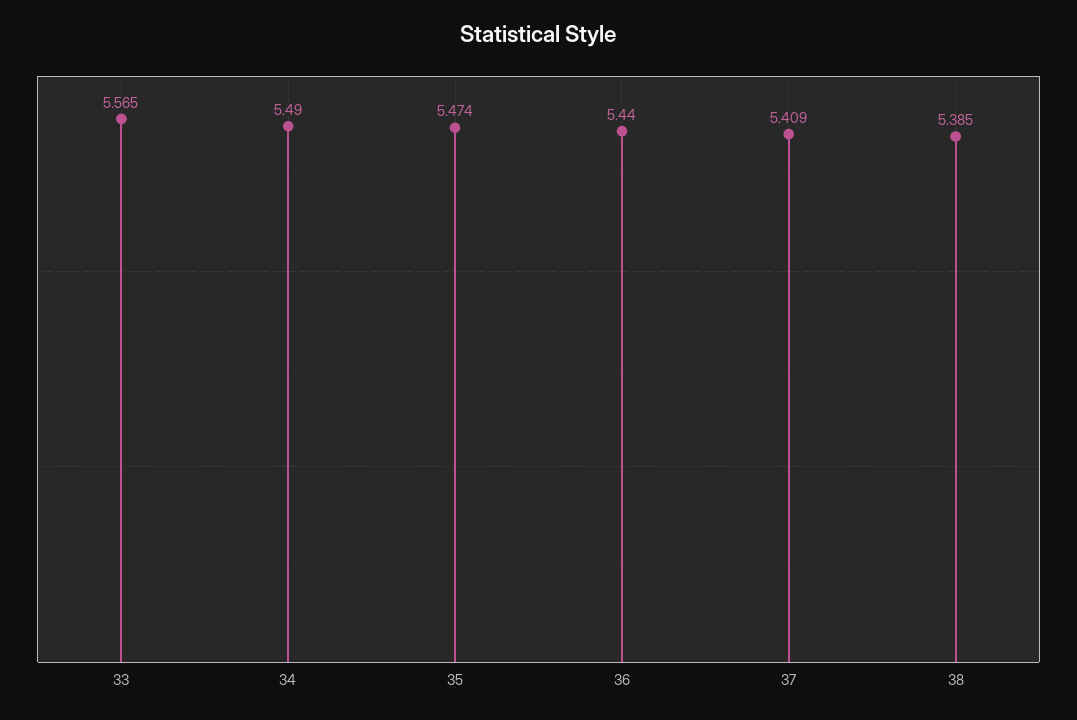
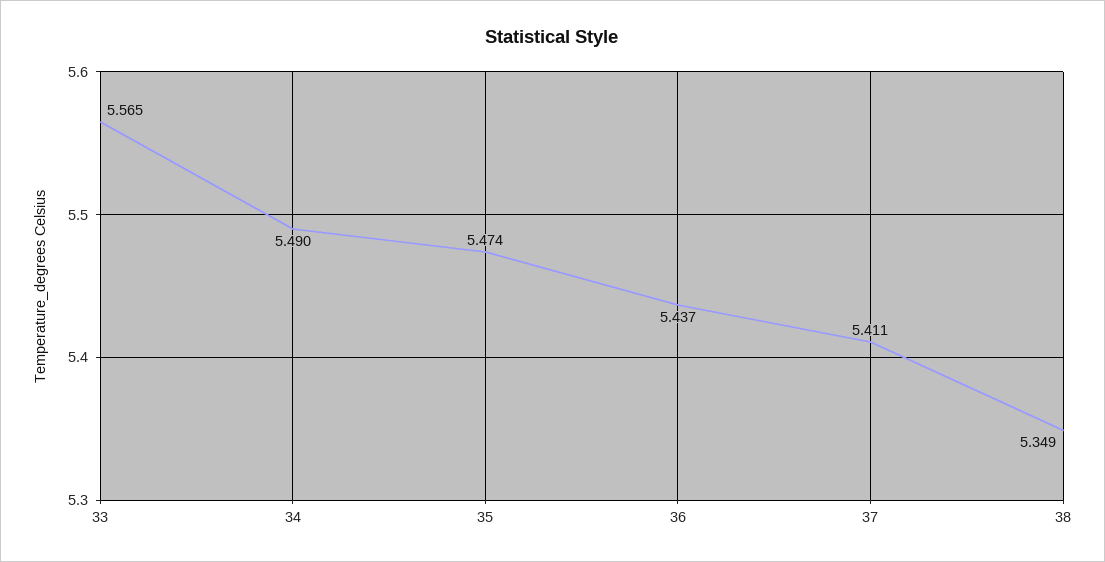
36: 5.44 -> 5.437
37: 5.409 -> 5.411
38: 5.385 -> 5.349

